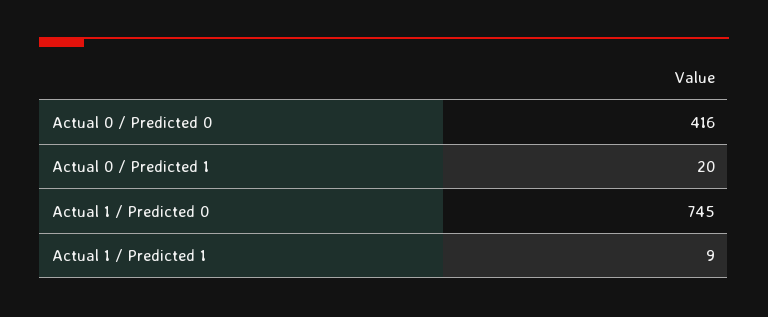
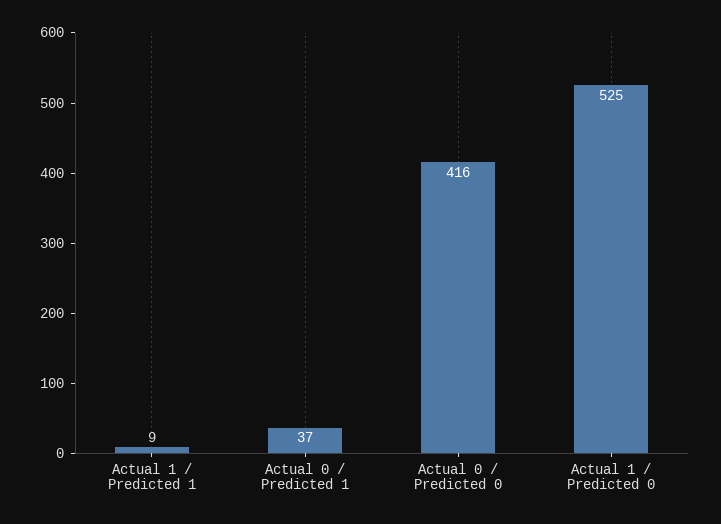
Actual 0 / Predicted 1: 20 -> 37
Actual 1 / Predicted 0: 745 -> 525

